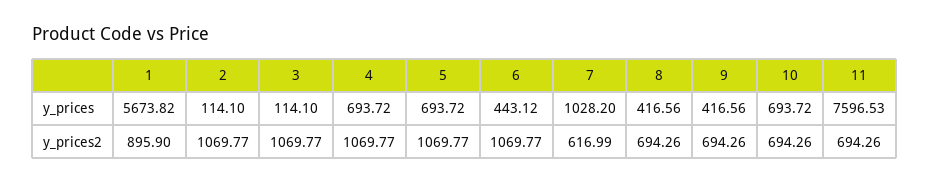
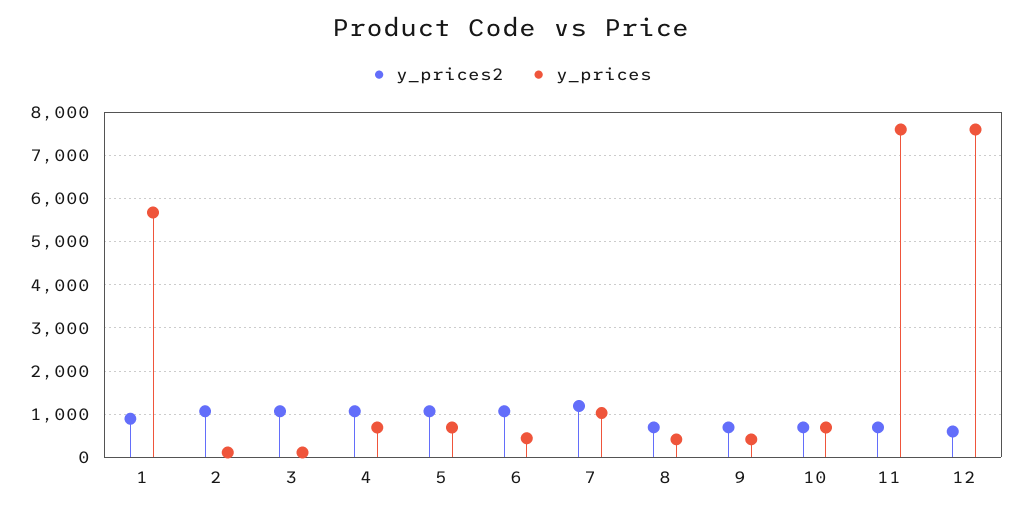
y_prices2, 7: 616.99 -> 1200
y_prices2, 12: none -> 600
y_prices, 12: none -> 7600

